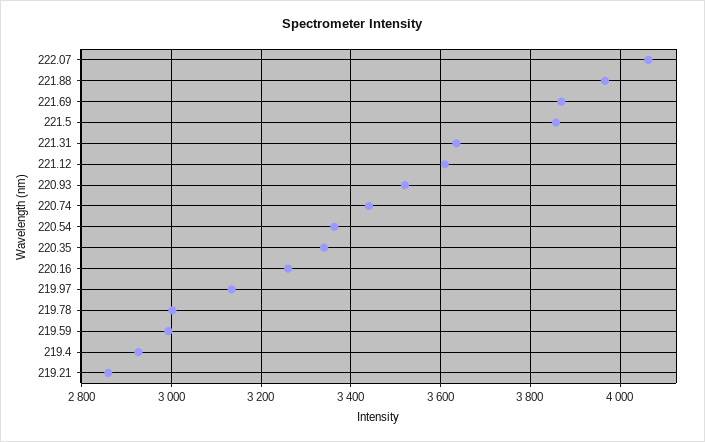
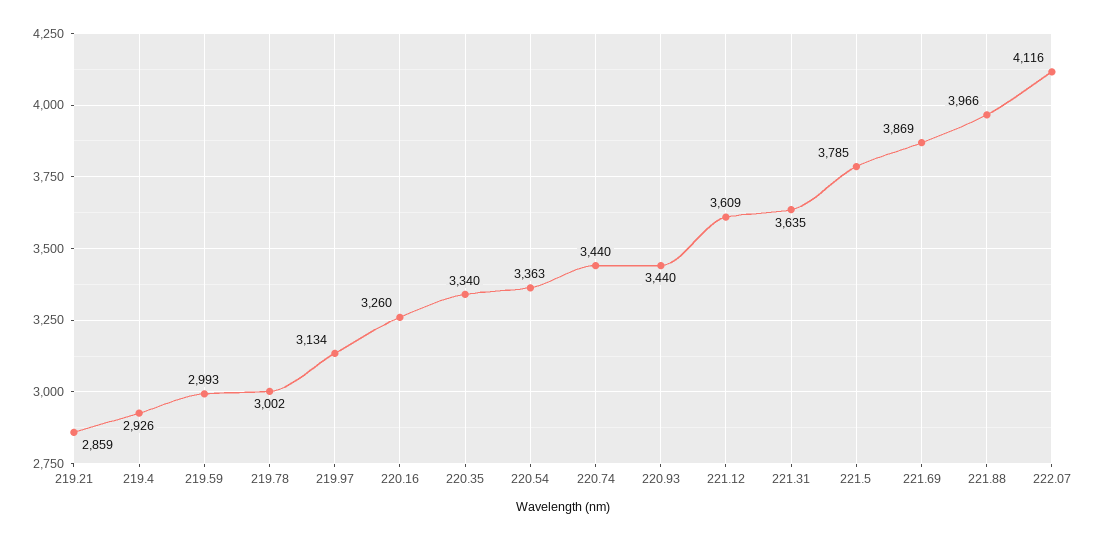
222.07: 4060 -> 4116
221.5: 3860 -> 3785
220.93: 3520 -> 3440

